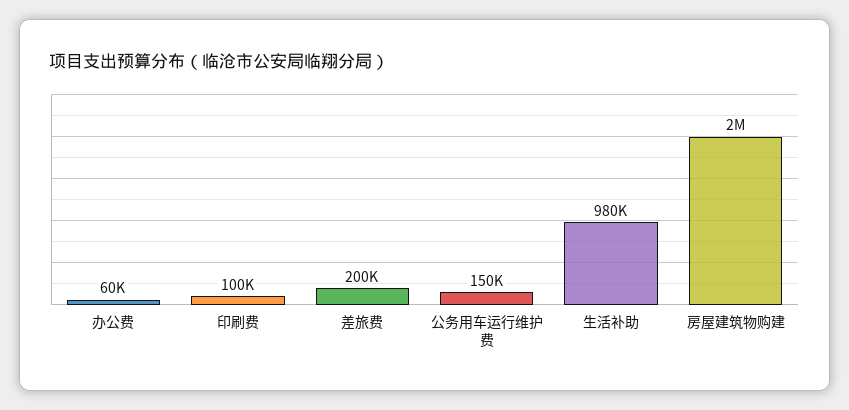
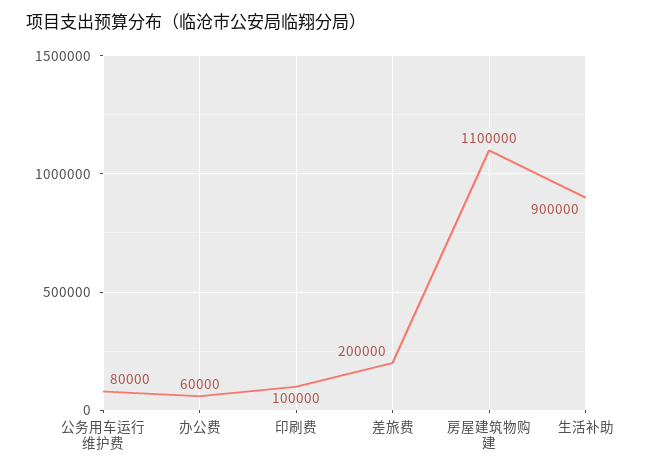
公务用车运行维护费: 150000 -> 80000
生活补助: 980000 -> 900000
房屋建筑物购建: 2000000 -> 1100000

